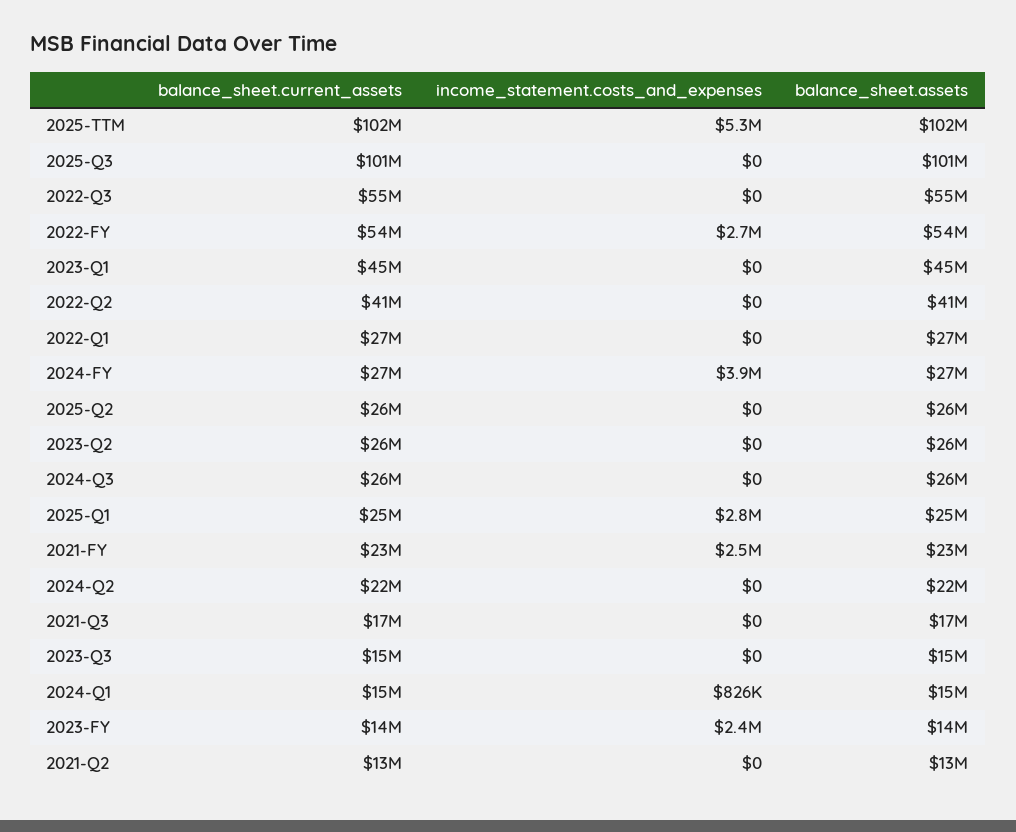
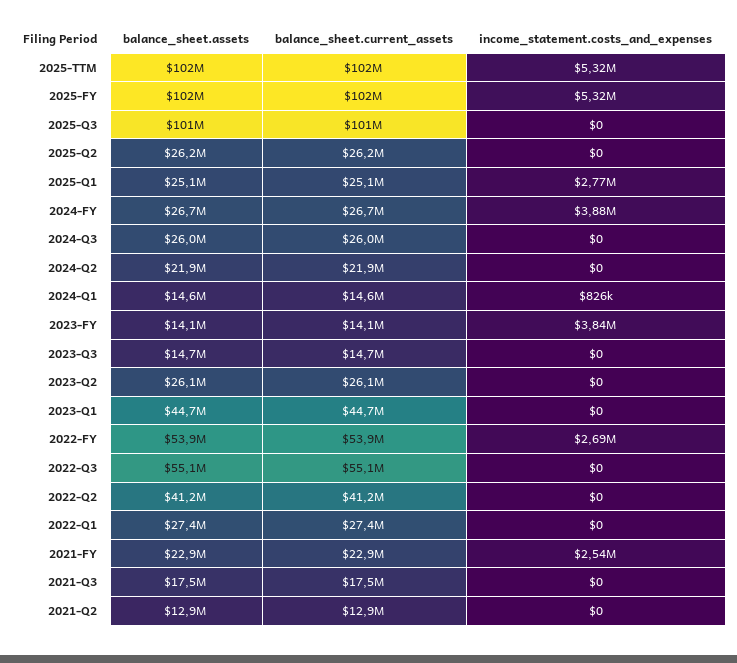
income_statement.costs_and_expenses, 2023-FY: 2400000 -> 3840000
balance_sheet.assets, 2025-FY: none -> 102000000
balance_sheet.current_assets, 2025-FY: none -> 102000000
income_statement.costs_and_expenses, 2025-FY: none -> 5320000

